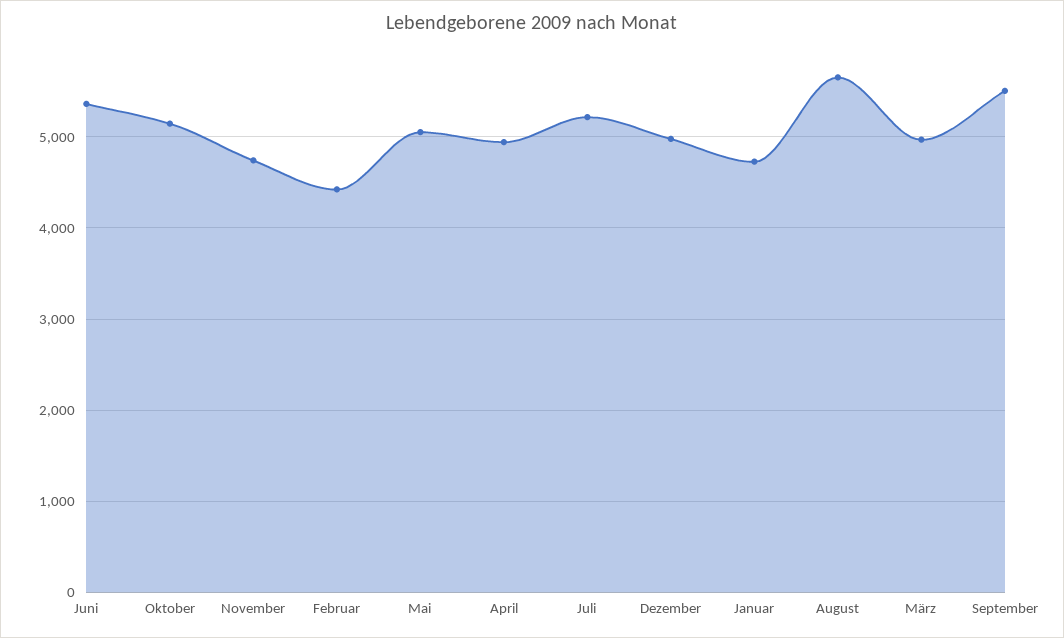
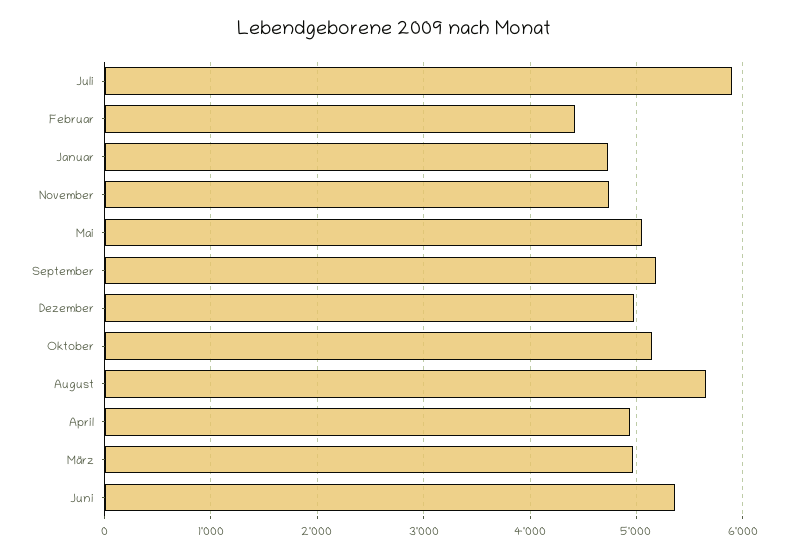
Juli: 5200 -> 5900
September: 5500 -> 5200

